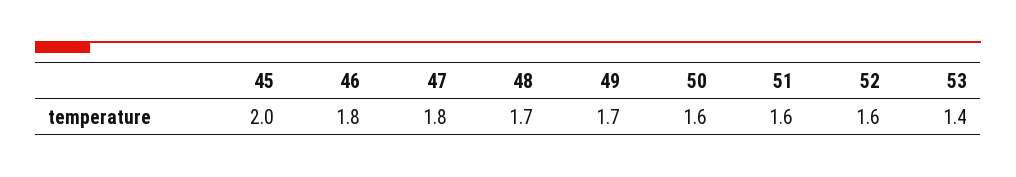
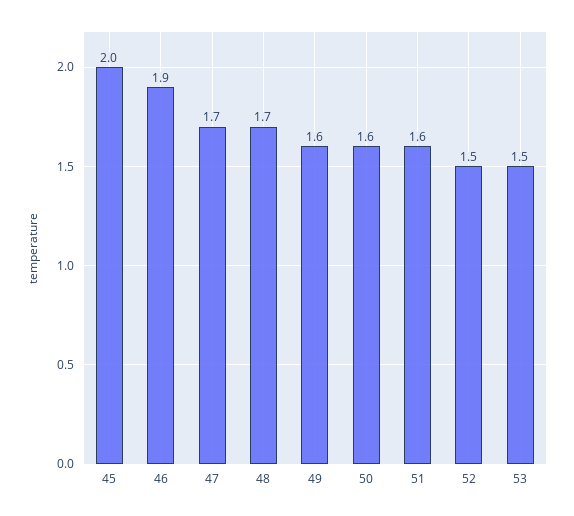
46: 1.8 -> 1.9
47: 1.8 -> 1.7
49: 1.7 -> 1.6
52: 1.6 -> 1.5
53: 1.4 -> 1.5

